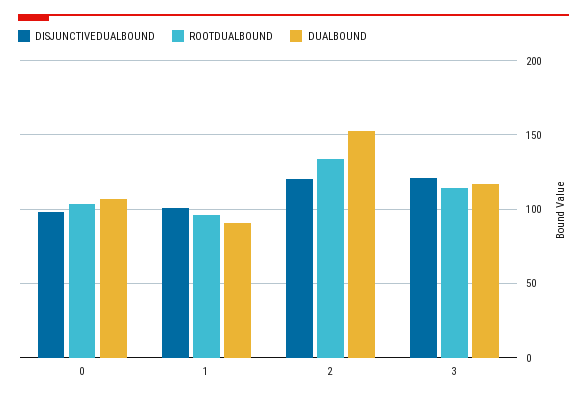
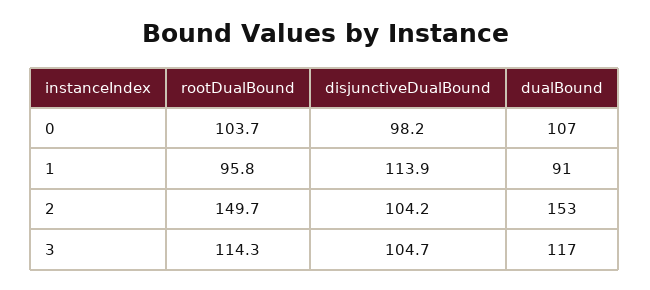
DISJUNCTIVEDUALBOUND, 1: 100 -> 113.9
DISJUNCTIVEDUALBOUND, 2: 120 -> 104.2
ROOTDUALBOUND, 2: 135 -> 149.7
DISJUNCTIVEDUALBOUND, 3: 120 -> 104.7

